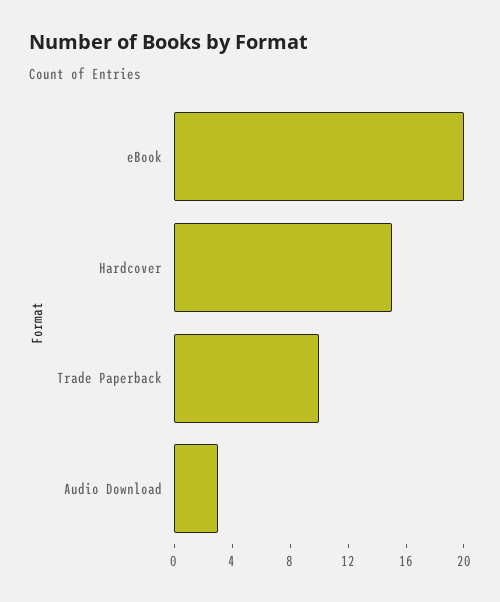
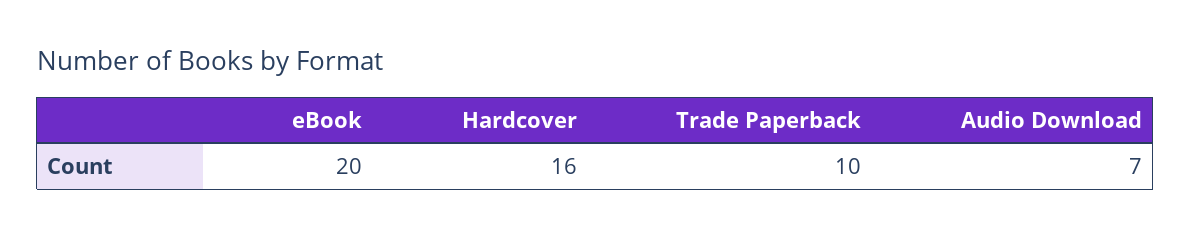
Hardcover: 15 -> 16
Audio Download: 3 -> 7

